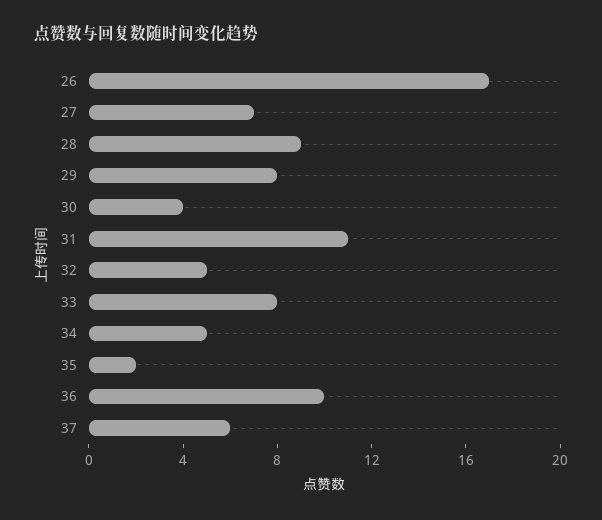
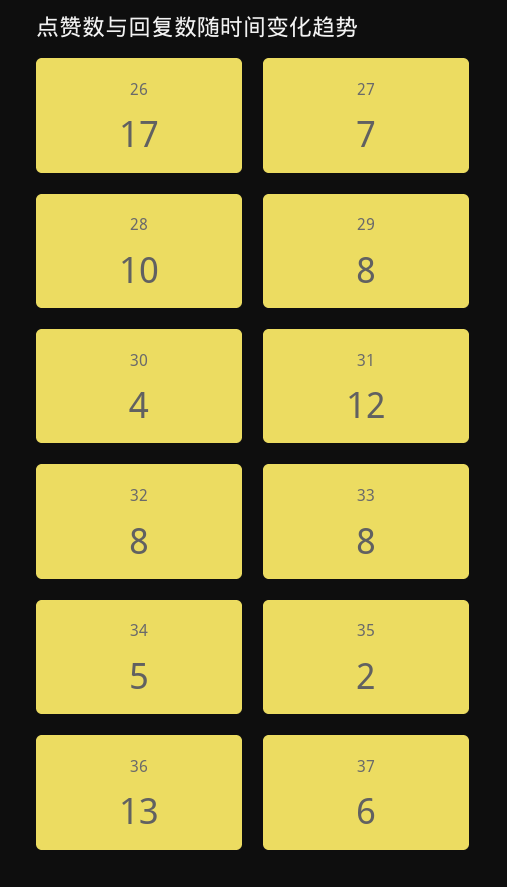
28: 9 -> 10
31: 11 -> 12
32: 5 -> 8
36: 10 -> 13

